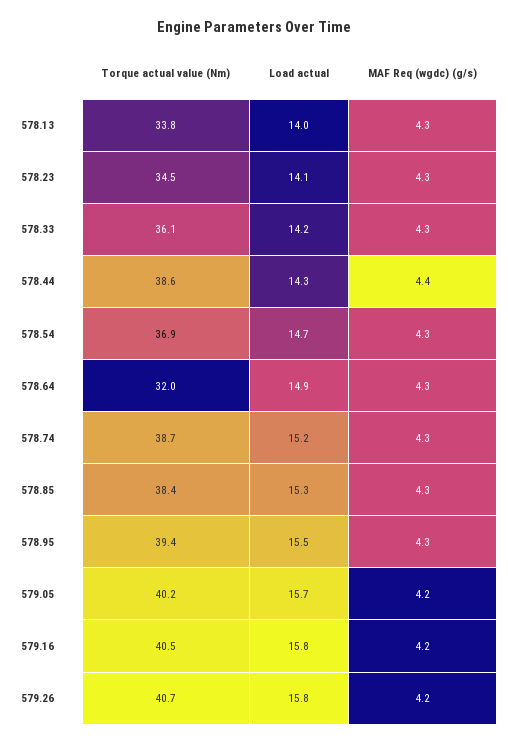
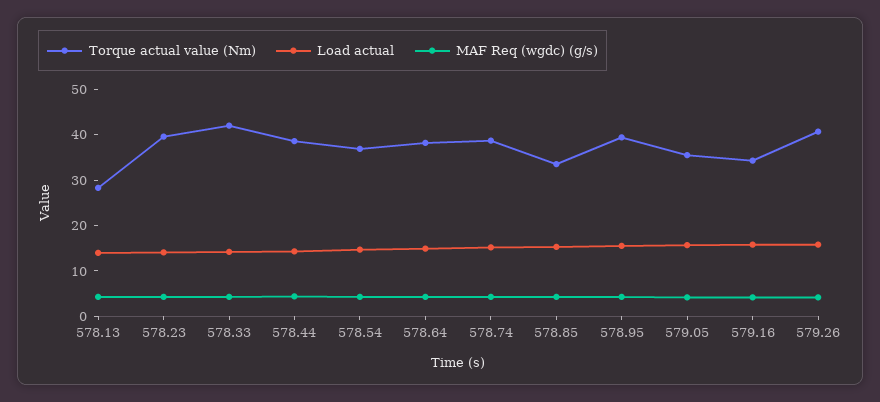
Torque actual value (Nm), 578.13: 33.8 -> 28
Torque actual value (Nm), 578.23: 34.5 -> 40
Torque actual value (Nm), 578.33: 36.1 -> 42
Torque actual value (Nm), 578.64: 32 -> 38
Torque actual value (Nm), 578.85: 38.4 -> 34
Torque actual value (Nm), 579.05: 40.2 -> 36
Torque actual value (Nm), 579.16: 40.5 -> 34

